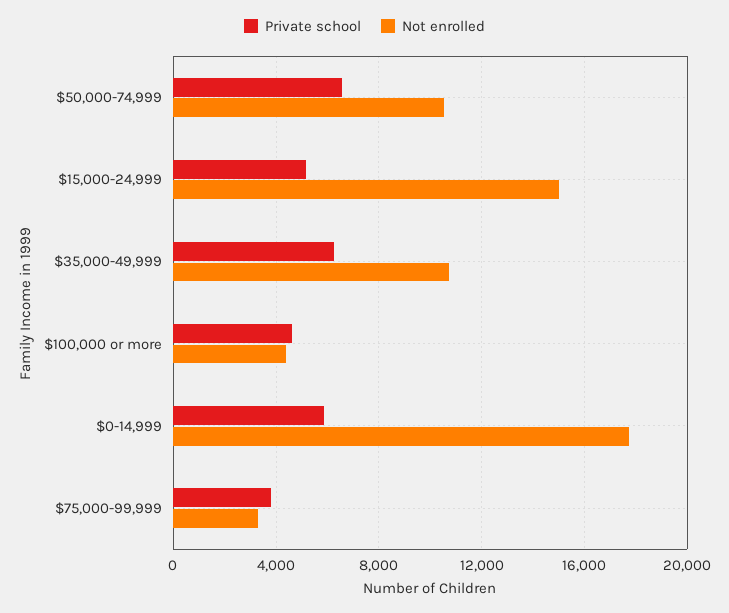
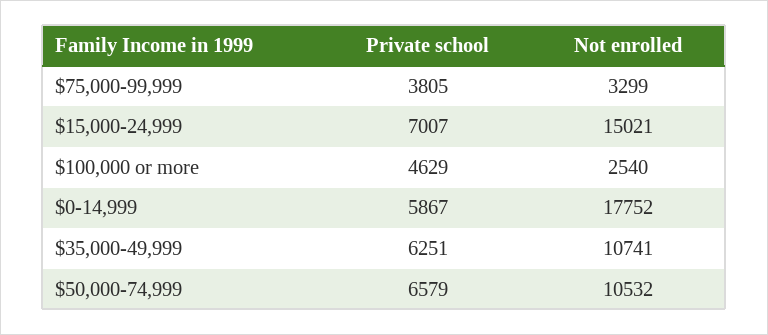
Private school, $15,000-24,999: 5000 -> 7007
Not enrolled, $100,000 or more: 4500 -> 2540

